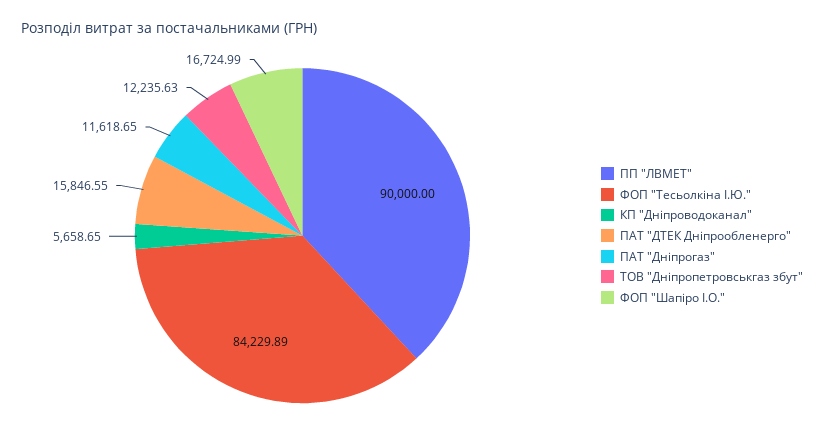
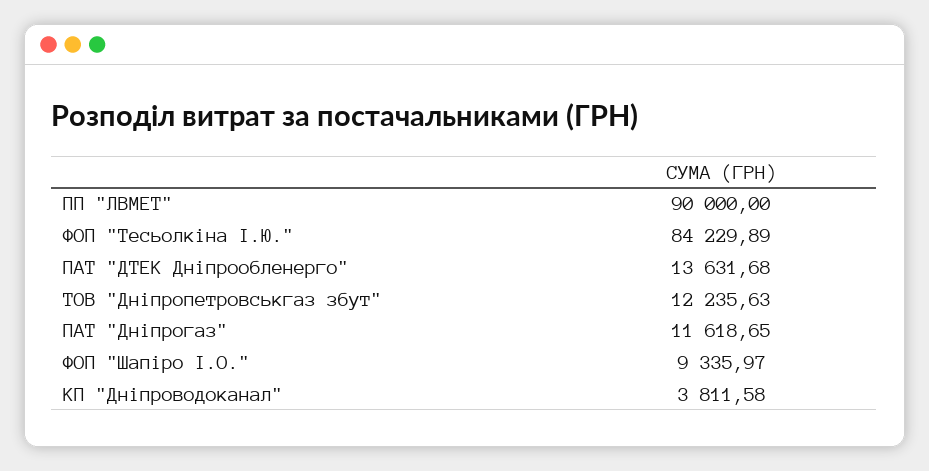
КП "Дніпроводоканал": 5658.65 -> 3811.58
ПАТ "ДТЕК Дніпрообленерго": 15846.55 -> 13631.68
ФОП "Шапіро І.О.": 16724.99 -> 9335.97

